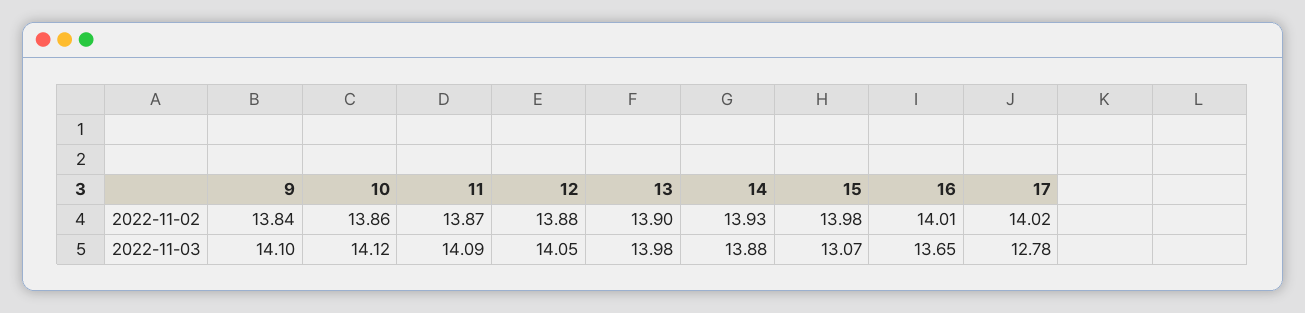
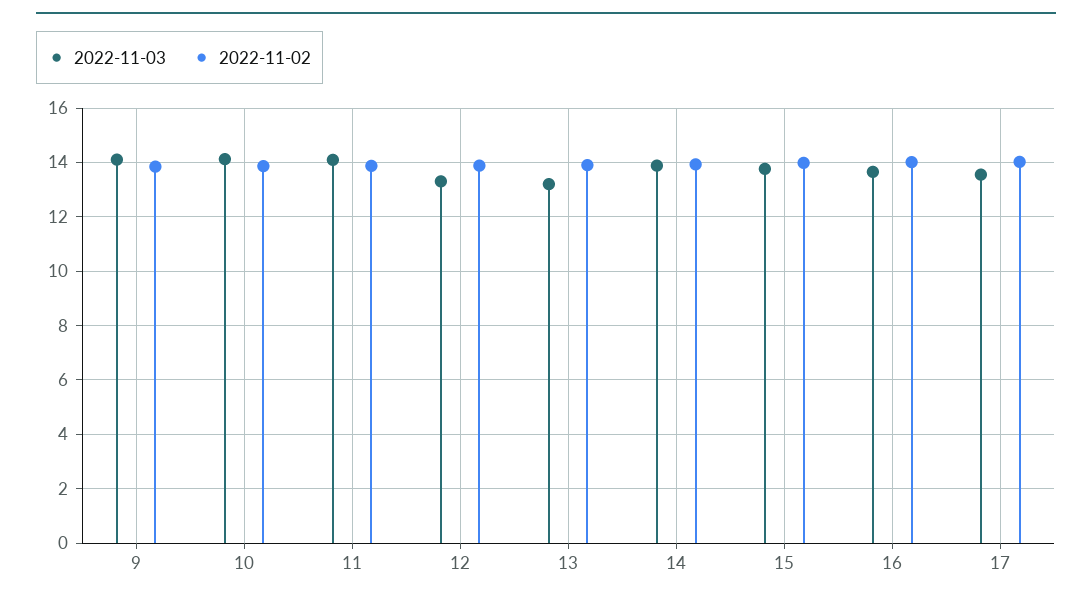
2022-11-03, 12: 14.05 -> 13.25
2022-11-03, 13: 13.98 -> 13.25
2022-11-03, 15: 13.07 -> 13.75
2022-11-03, 17: 12.78 -> 13.5

